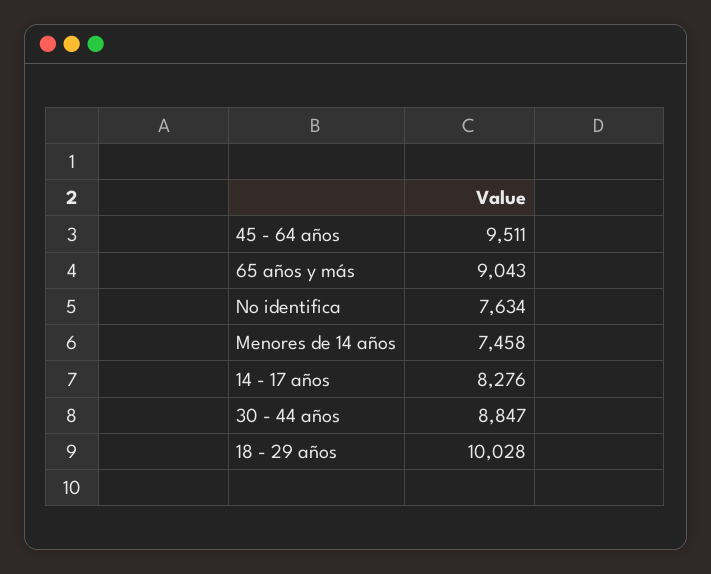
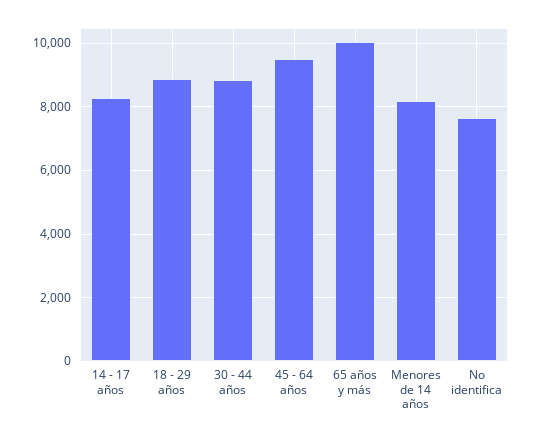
65 años y más: 9043 -> 10000
Menores de 14 años: 7458 -> 8200
18 - 29 años: 10028 -> 8800

